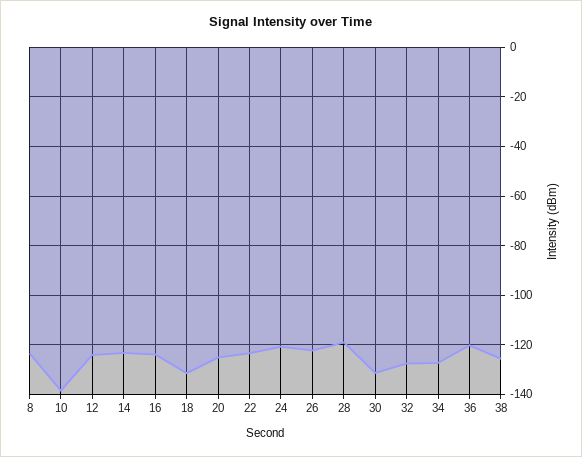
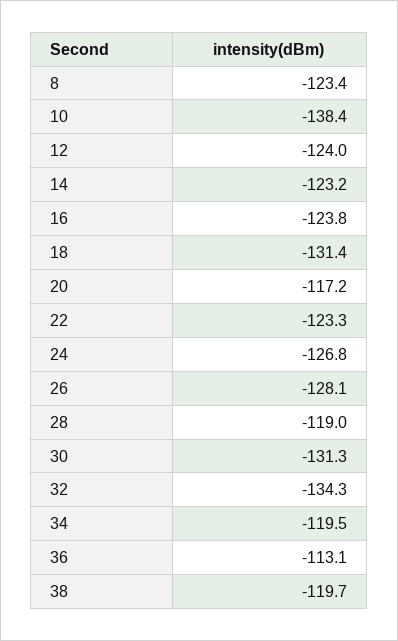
20: -125 -> -117.2
24: -120 -> -126.8
26: -122.5 -> -128.1
32: -127.5 -> -134.3
34: -127.5 -> -119.5
36: -120 -> -113.1
38: -125 -> -119.7

